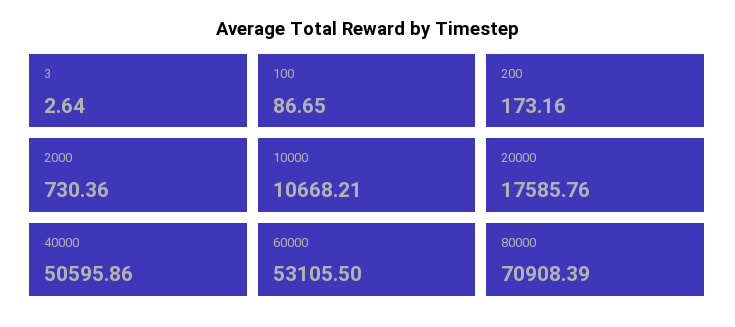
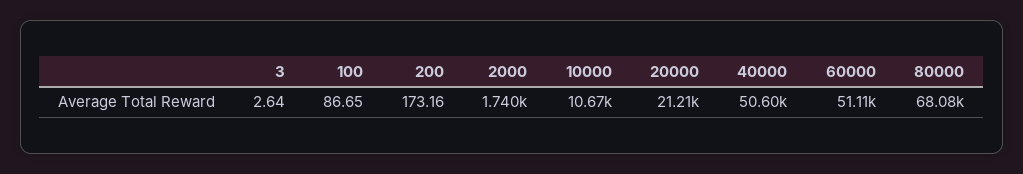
2000: 730.36 -> 1740
20000: 17585.76 -> 21210
60000: 53105.5 -> 51110
80000: 70908.39 -> 68080

